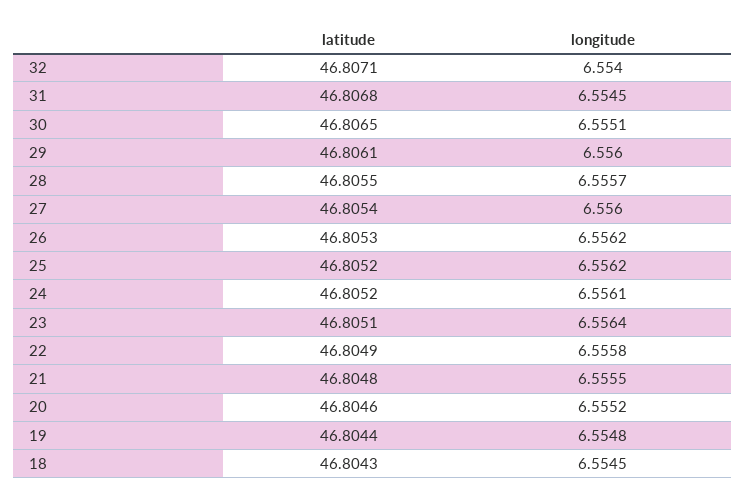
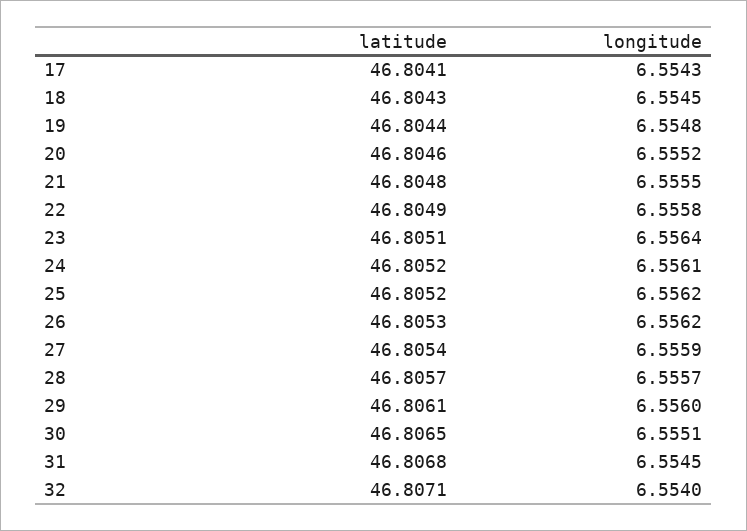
latitude, 28: 46.8055 -> 46.8057
longitude, 27: 6.556 -> 6.5559
latitude, 17: none -> 46.8041
longitude, 17: none -> 6.5543

